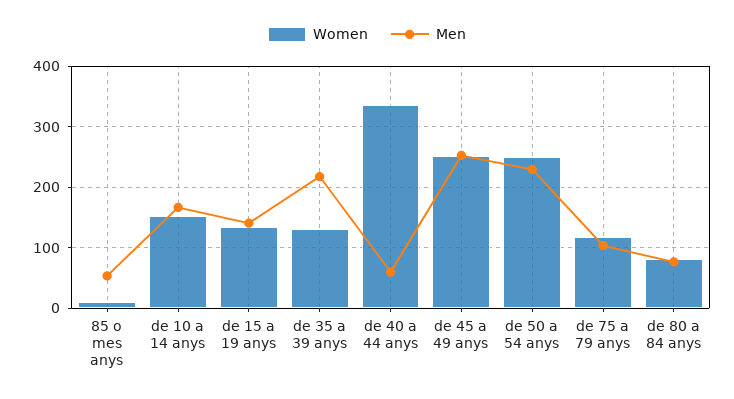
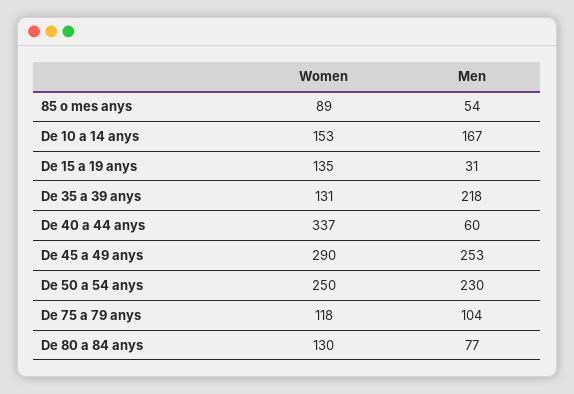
Women, 85 o mes anys: 10 -> 89
Men, de 15 a 19 anys: 140 -> 31
Women, de 45 a 49 anys: 250 -> 290
Women, de 80 a 84 anys: 80 -> 130

